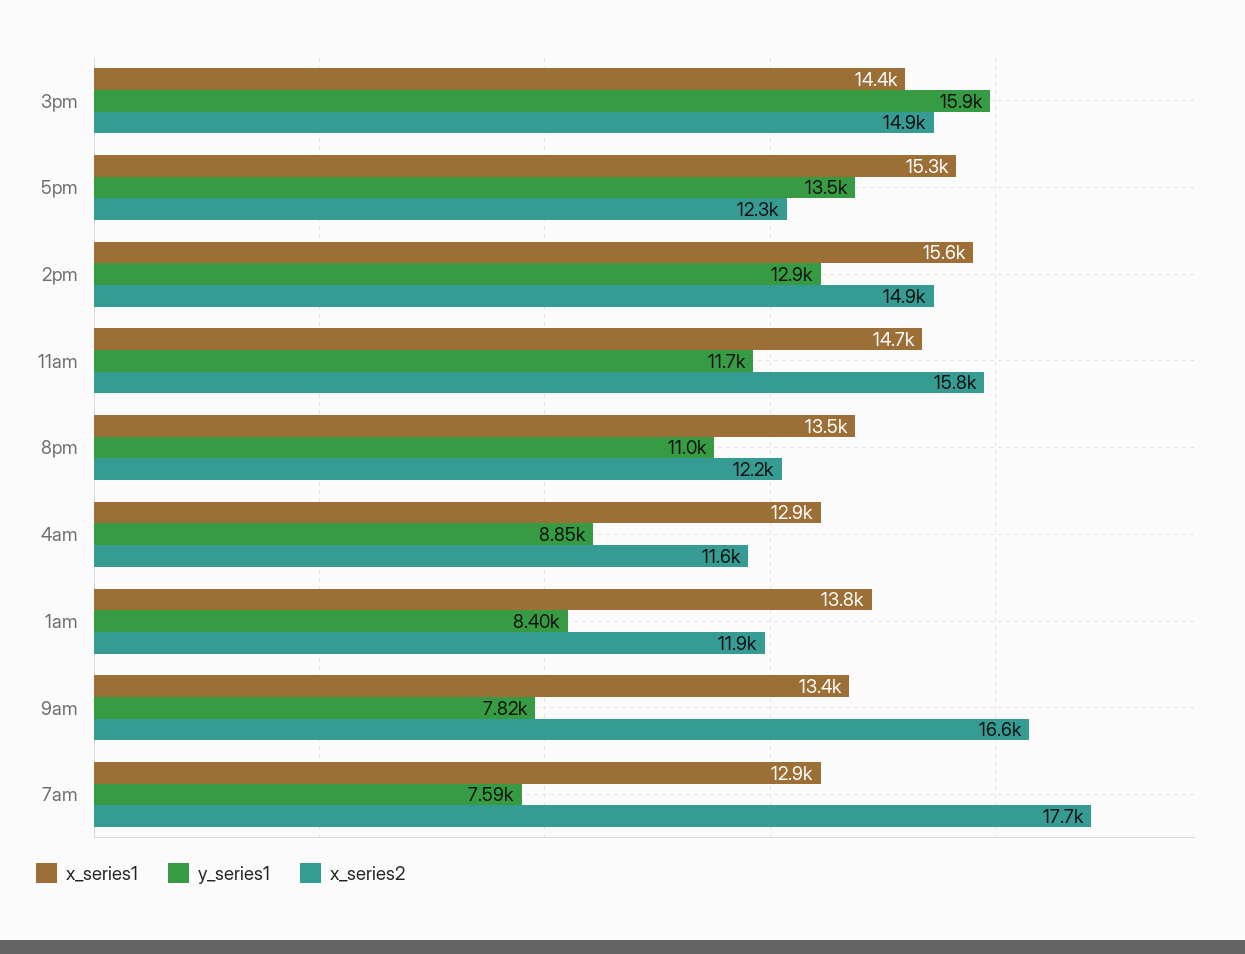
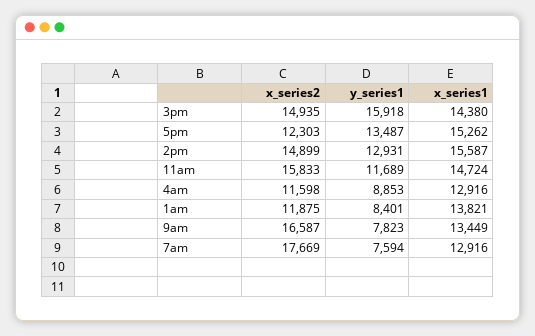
x_series1, 8pm: 13500 -> none
y_series1, 8pm: 11000 -> none
x_series2, 8pm: 12200 -> none

